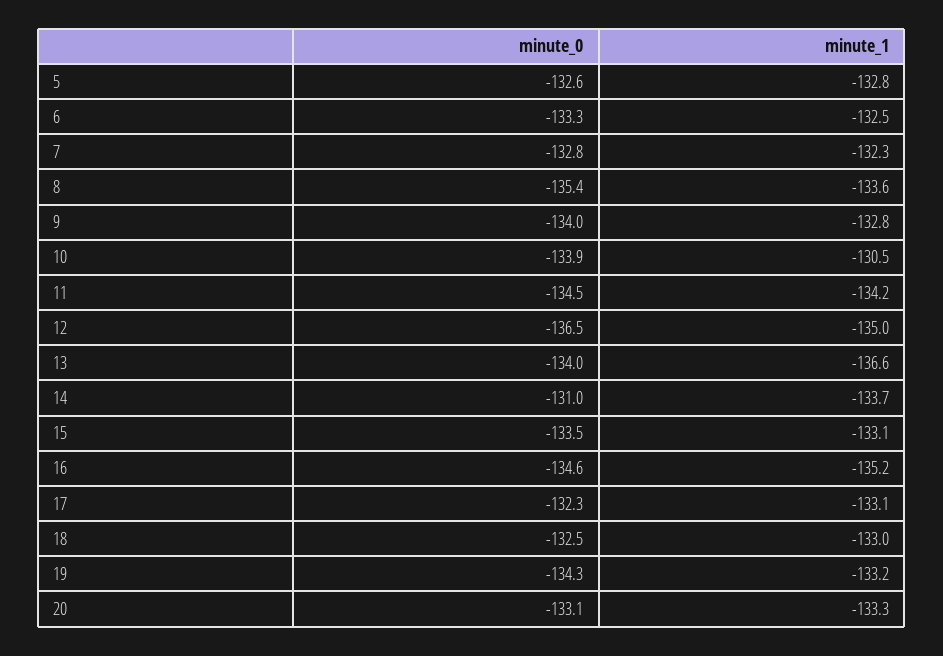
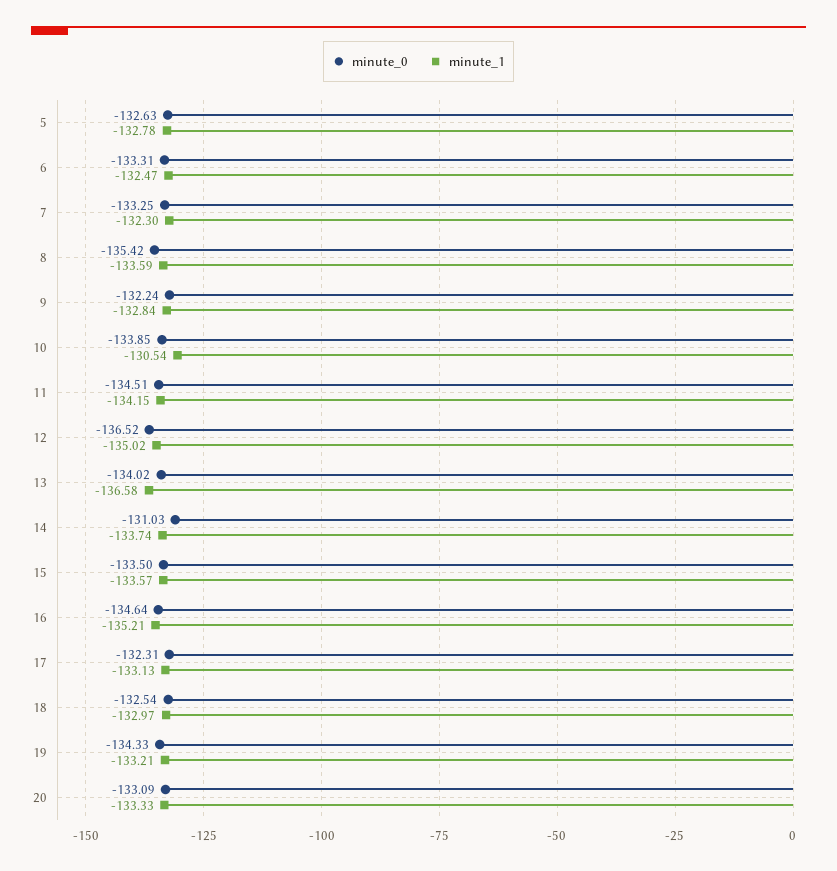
minute_0, 7: -132.8 -> -133.25
minute_0, 9: -134 -> -132.24
minute_1, 15: -133.1 -> -133.57

